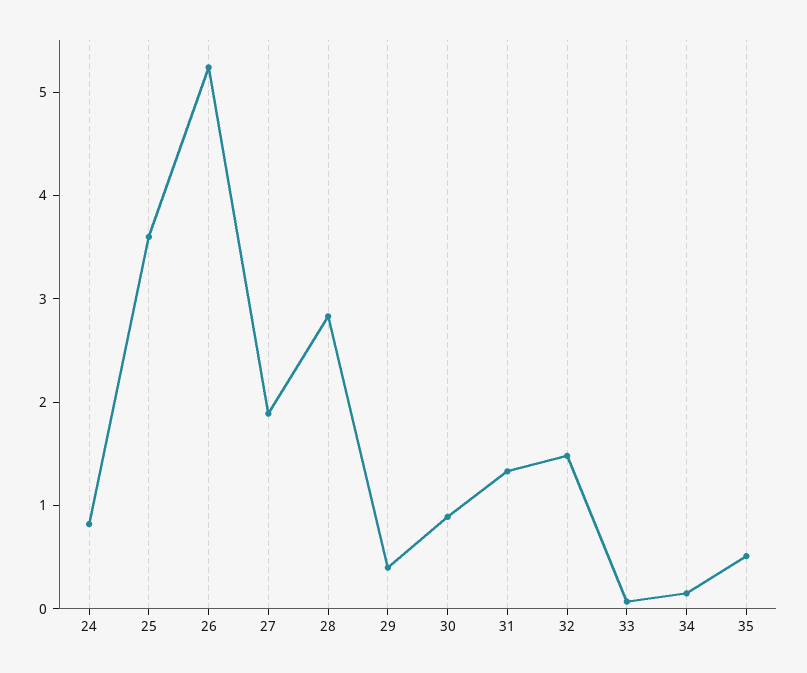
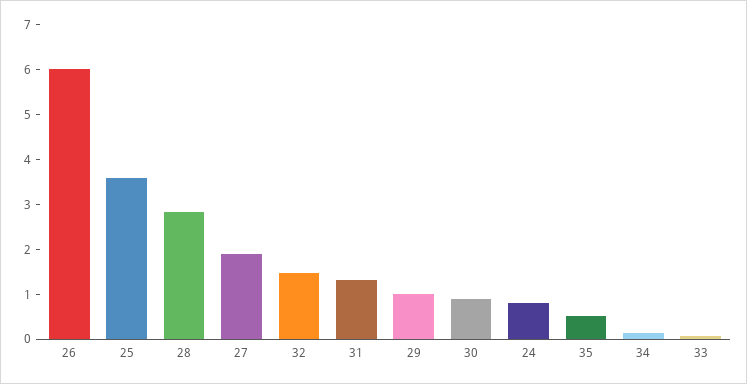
26: 5.2 -> 6
29: 0.4 -> 1

